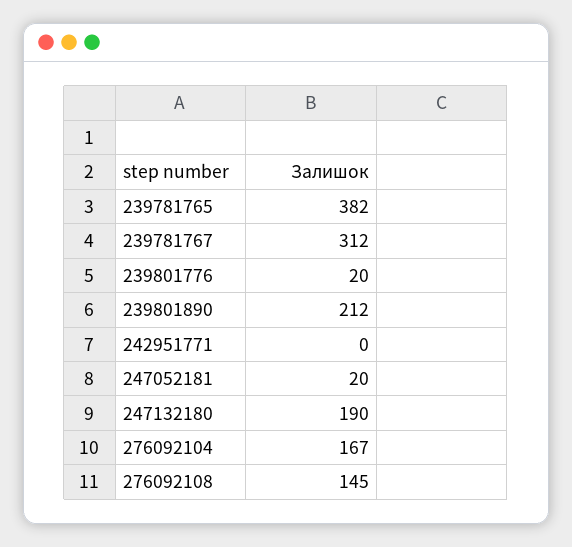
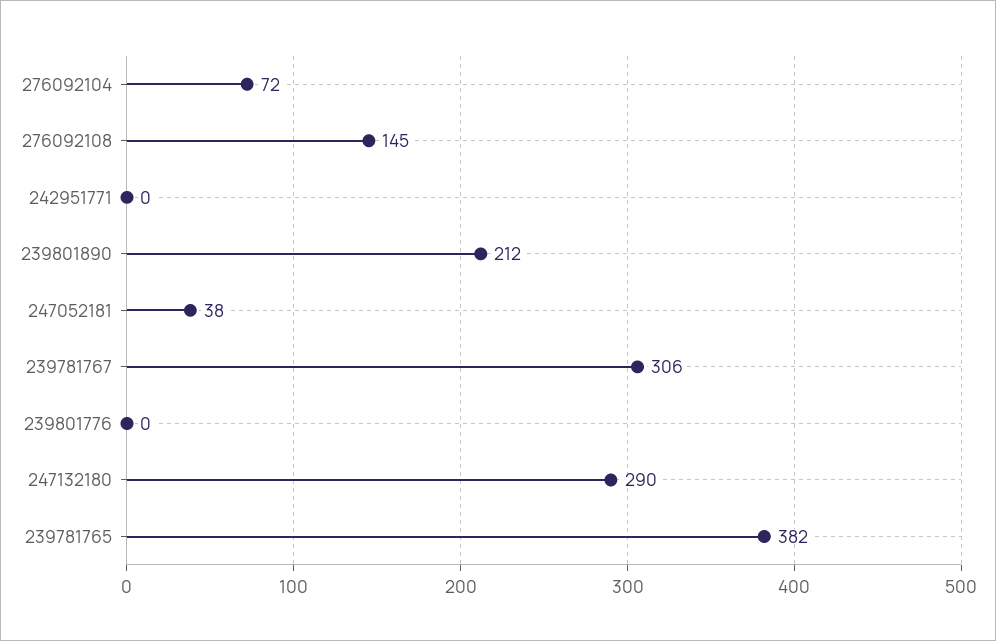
239781767: 312 -> 306
239801776: 20 -> 0
247052181: 20 -> 38
247132180: 190 -> 290
276092104: 167 -> 72

